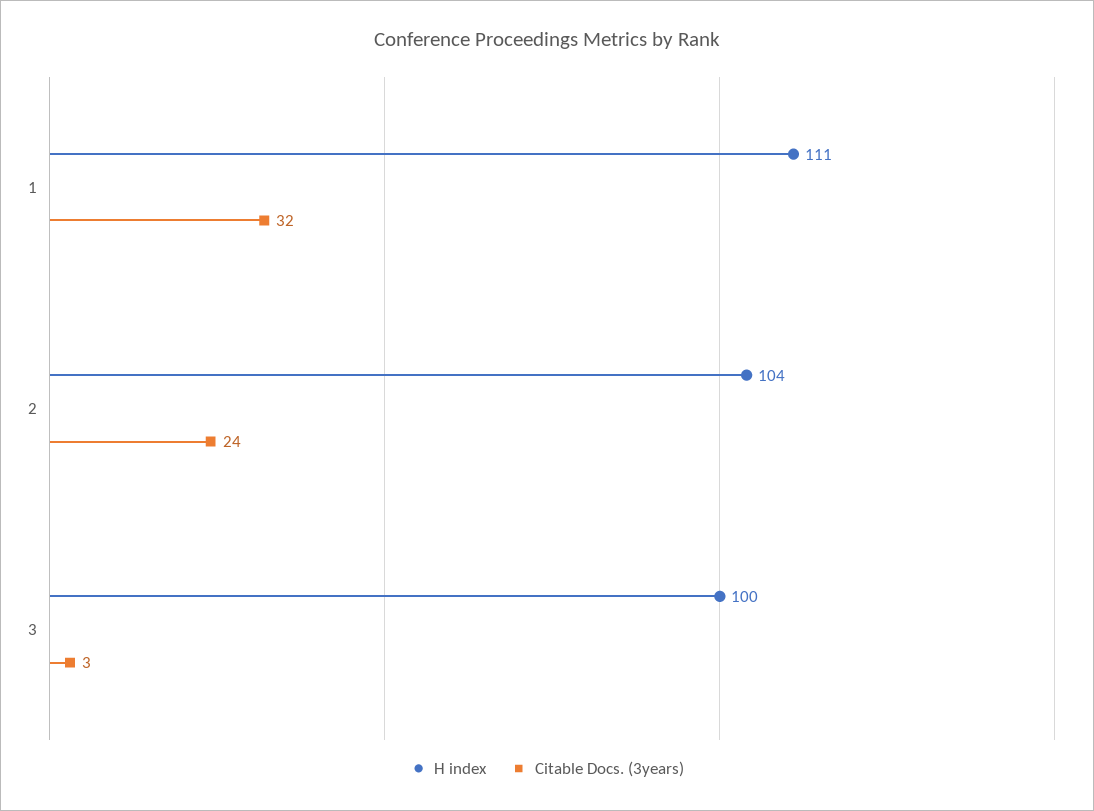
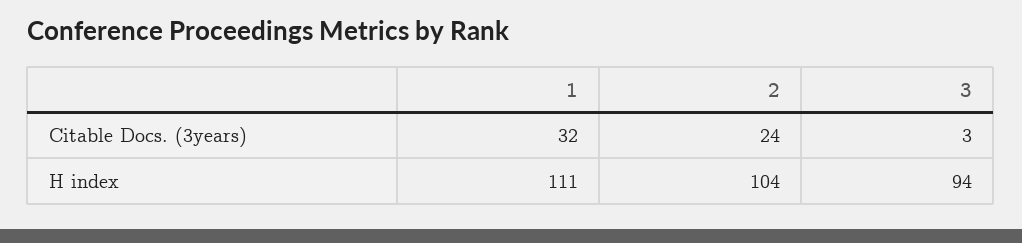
H index, 3: 100 -> 94

